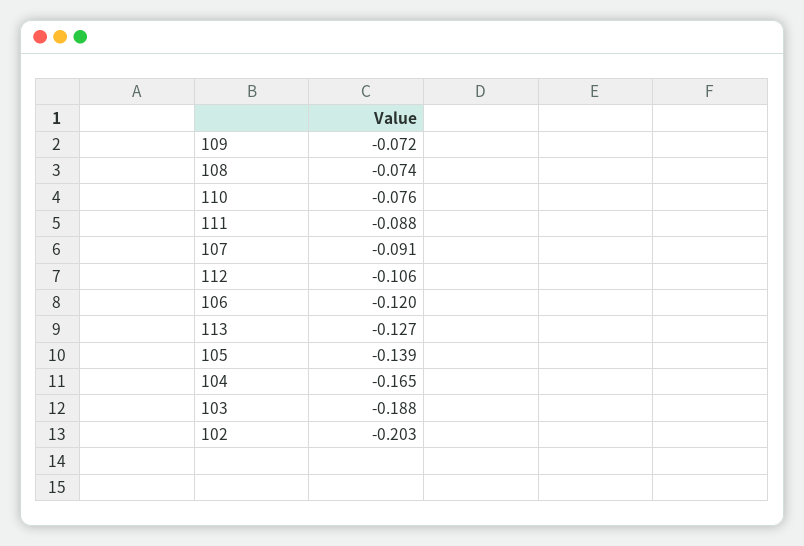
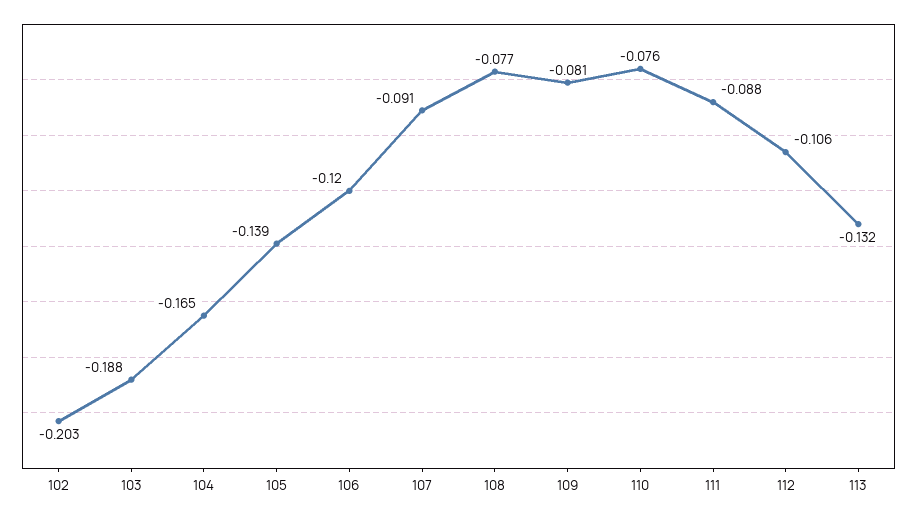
109: -0.072 -> -0.081
108: -0.074 -> -0.077
113: -0.127 -> -0.132

